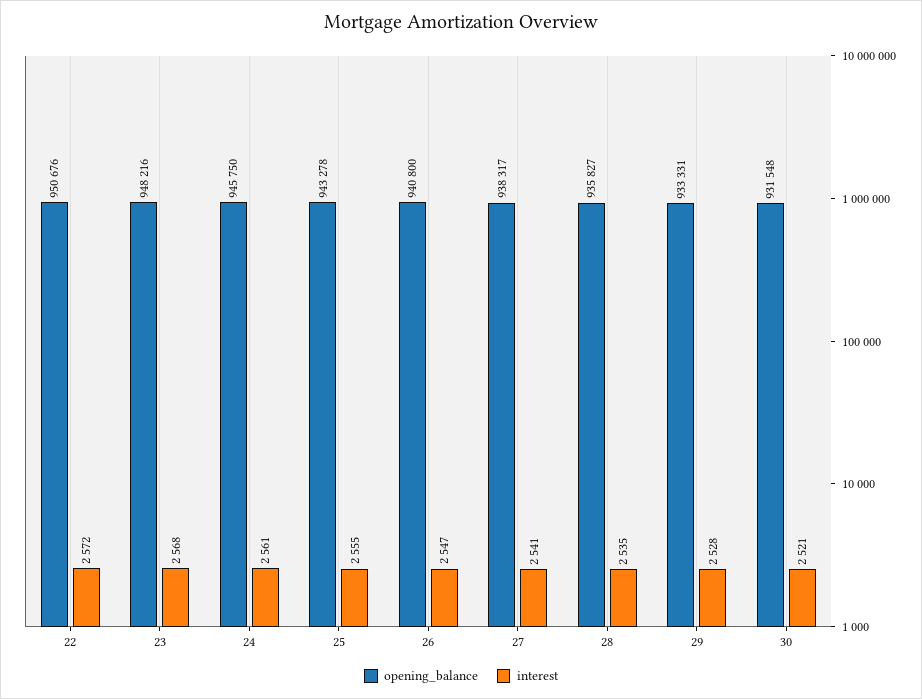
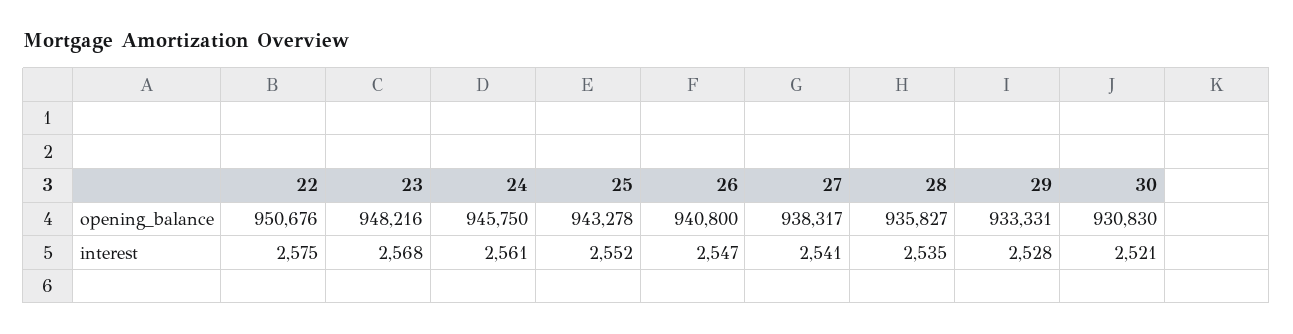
interest, 22: 2572 -> 2575
interest, 25: 2555 -> 2552
opening_balance, 30: 931548 -> 930830

